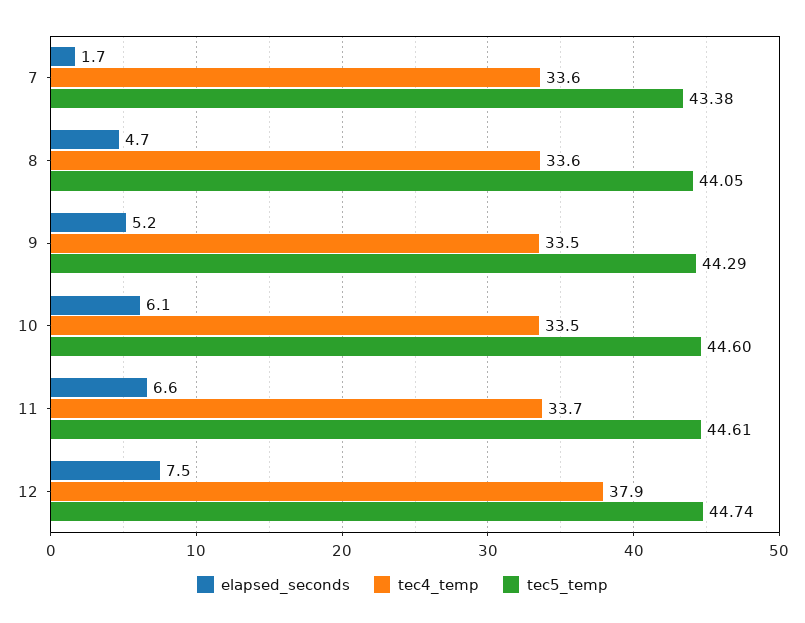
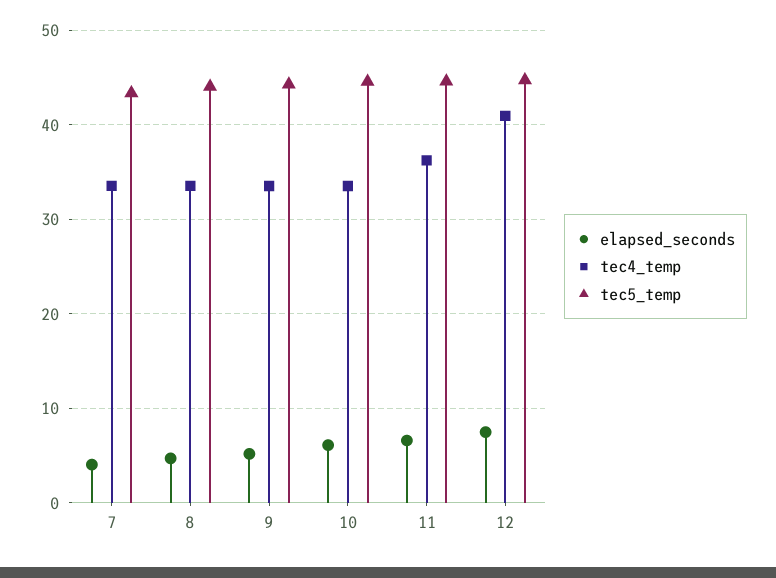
elapsed_seconds, 7: 1.7 -> 4
tec4_temp, 11: 33.7 -> 36
tec4_temp, 12: 37.9 -> 41

